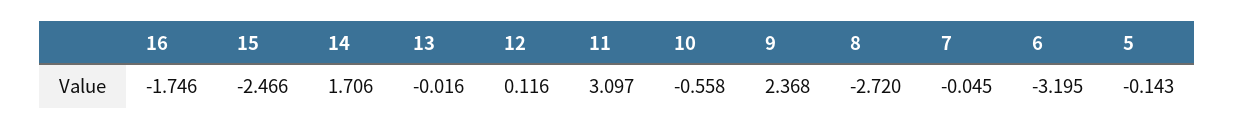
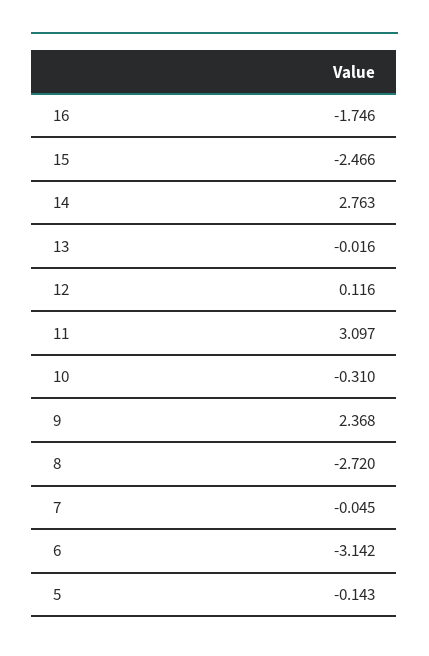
14: 1.706 -> 2.763
10: -0.558 -> -0.31
6: -3.195 -> -3.142

